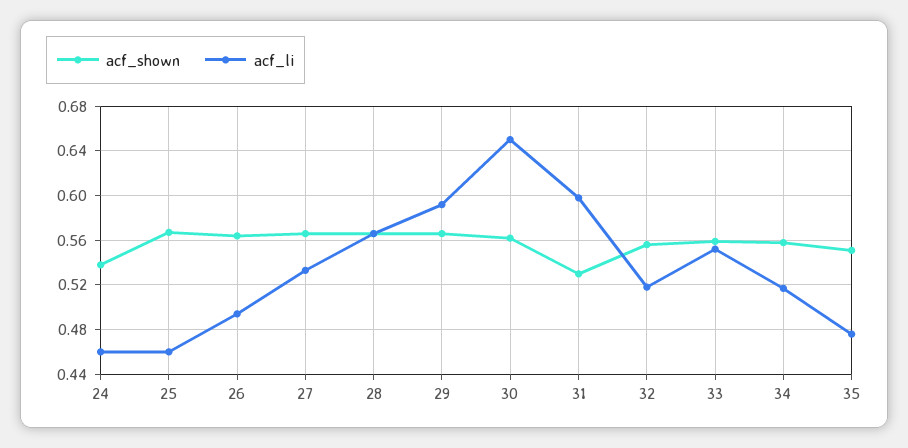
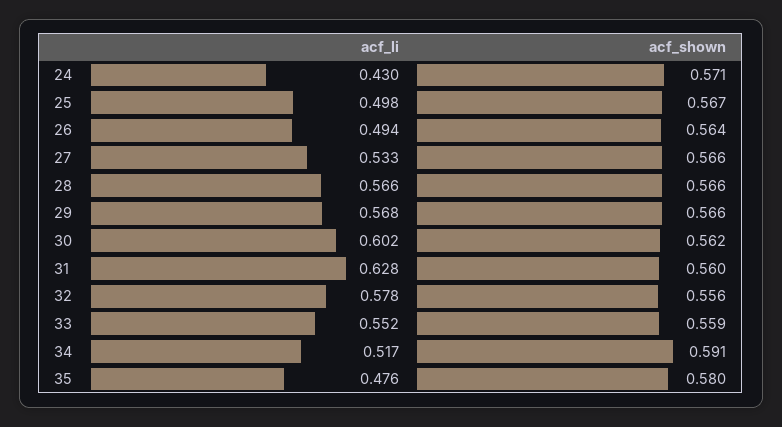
acf_shown, 24: 0.54 -> 0.571
acf_li, 24: 0.46 -> 0.43
acf_li, 25: 0.46 -> 0.498
acf_li, 29: 0.59 -> 0.568
acf_li, 30: 0.65 -> 0.602
acf_shown, 31: 0.53 -> 0.56
acf_li, 31: 0.6 -> 0.628
acf_li, 32: 0.52 -> 0.578
acf_shown, 34: 0.56 -> 0.591
acf_shown, 35: 0.55 -> 0.58

